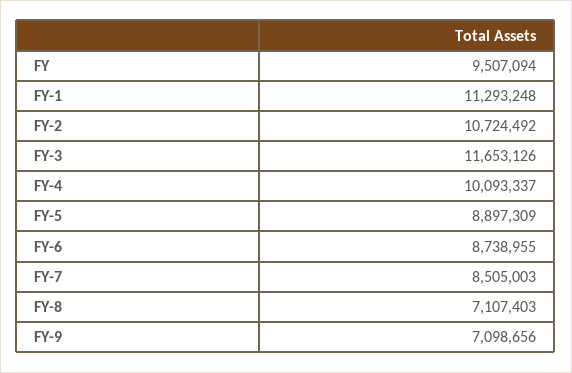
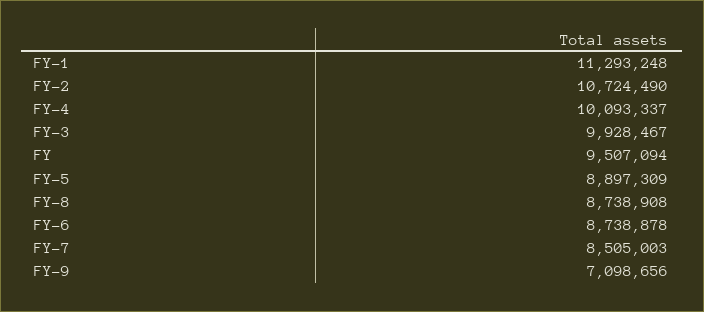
FY-2: 10724492 -> 10724490
FY-3: 11653126 -> 9928467
FY-6: 8738955 -> 8738878
FY-8: 7107403 -> 8738908

